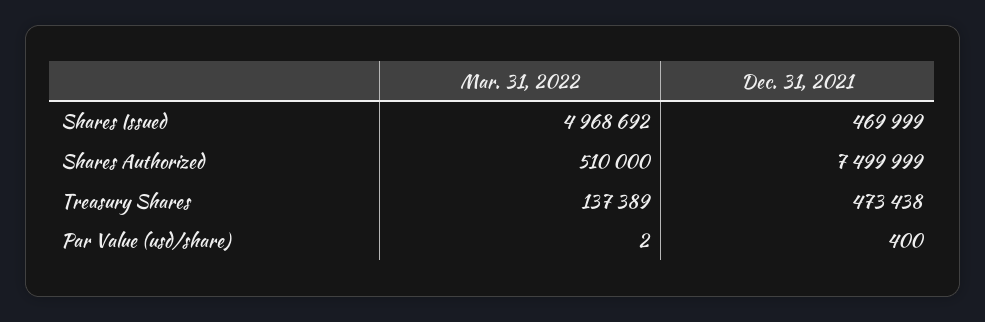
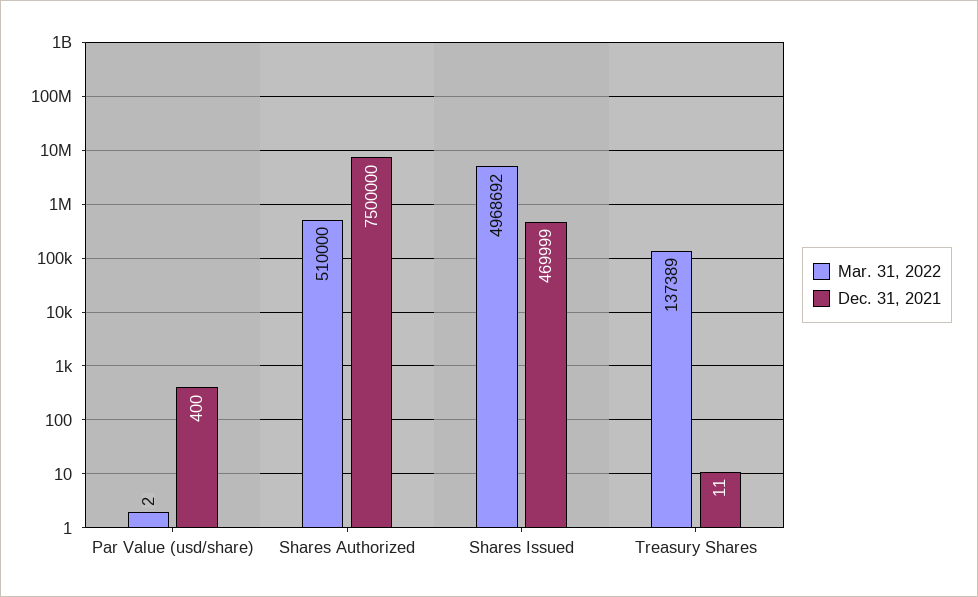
Dec. 31, 2021, Shares Authorized: 7499999 -> 7500000
Dec. 31, 2021, Treasury Shares: 473438 -> 11

